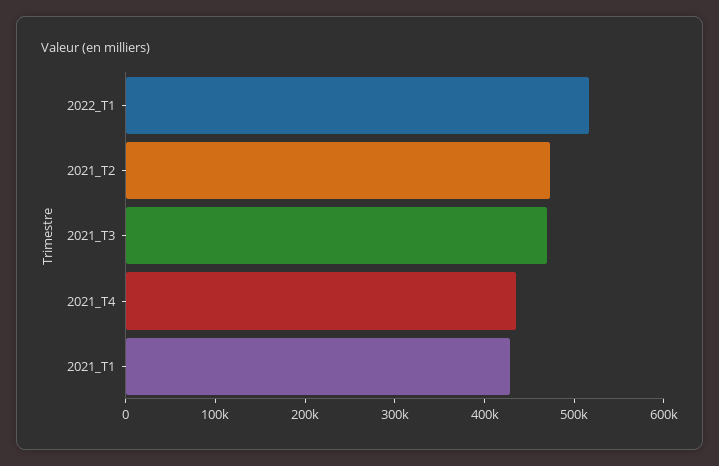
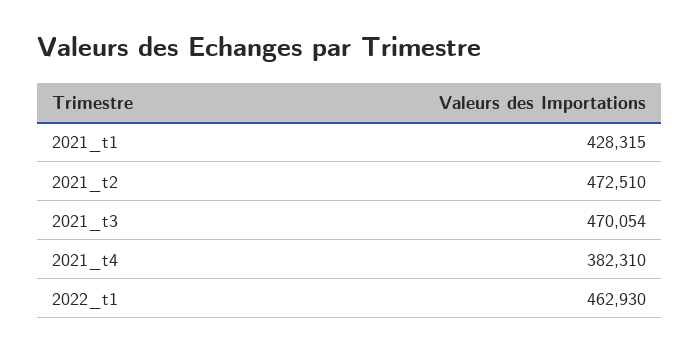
2022_T1: 520000 -> 462930
2021_T4: 440000 -> 382310

